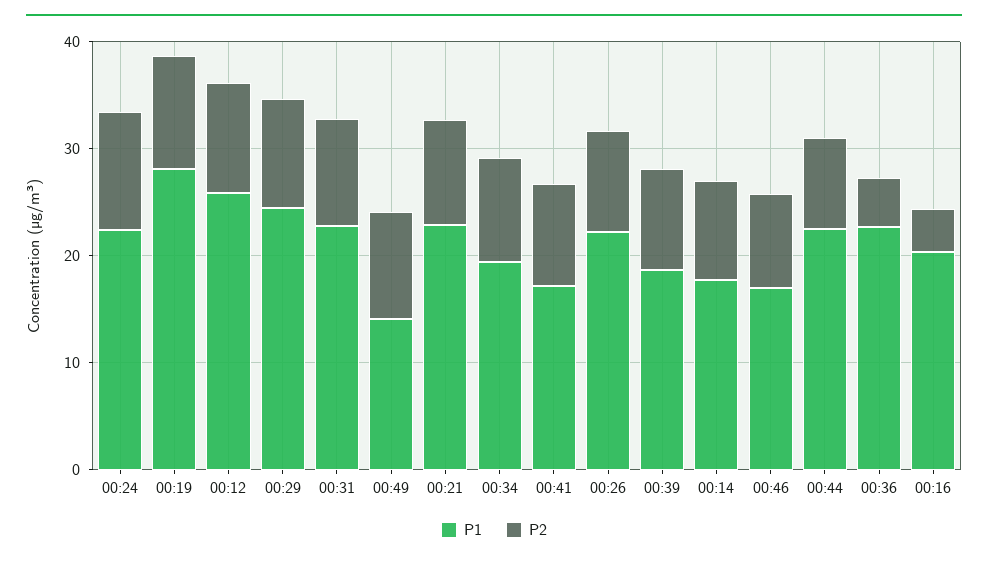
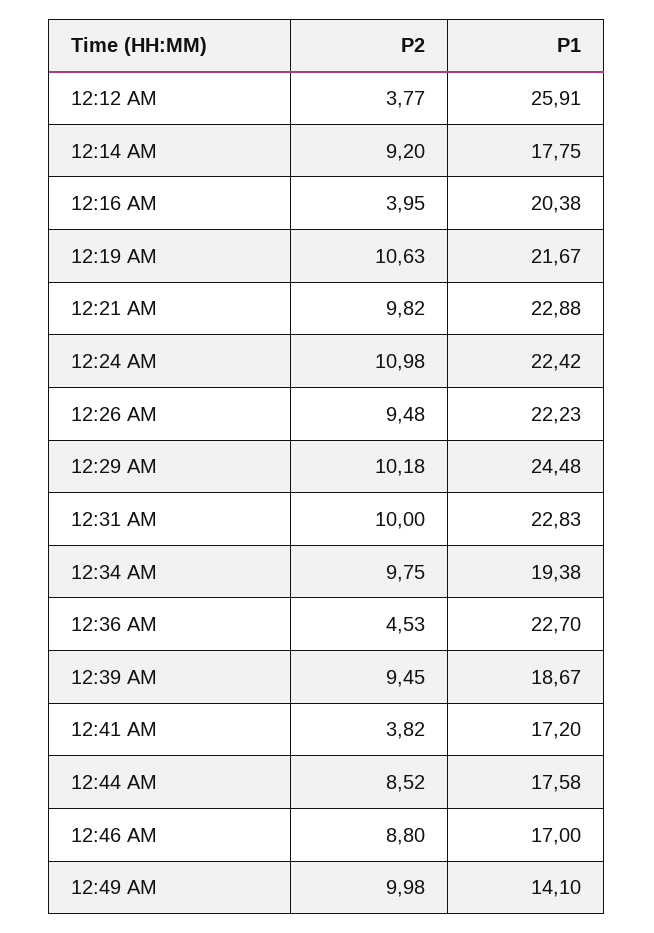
P1, 00:19: 28 -> 21.67
P2, 00:12: 10 -> 3.77
P2, 00:41: 10 -> 3.82
P1, 00:44: 22 -> 17.58

